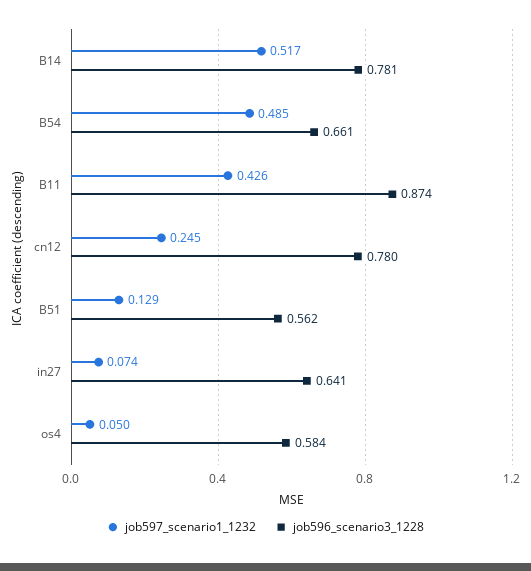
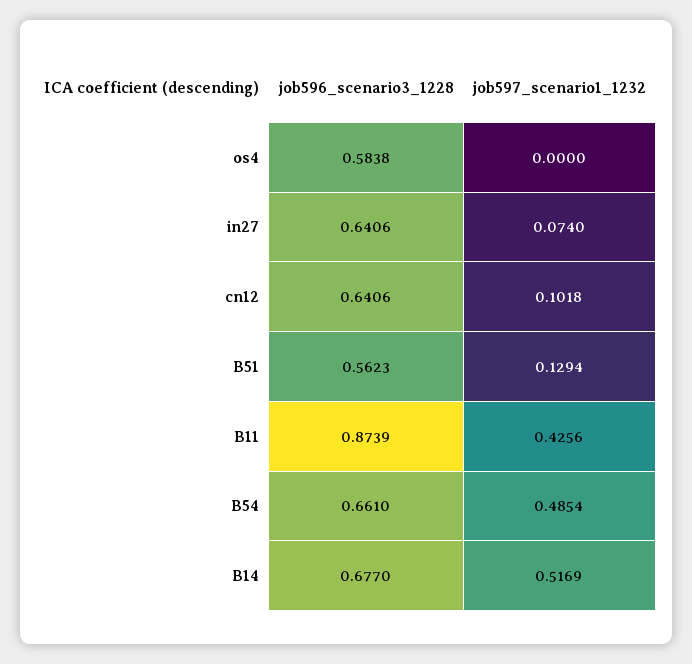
job596_scenario3_1228, B14: 0.781 -> 0.677
job597_scenario1_1232, cn12: 0.245 -> 0.1018
job596_scenario3_1228, cn12: 0.78 -> 0.6406
job597_scenario1_1232, os4: 0.05 -> 0

